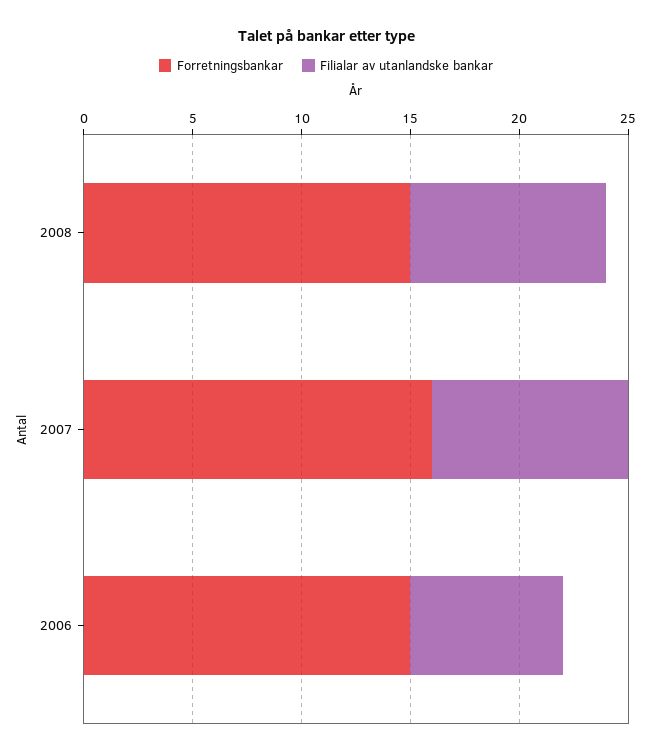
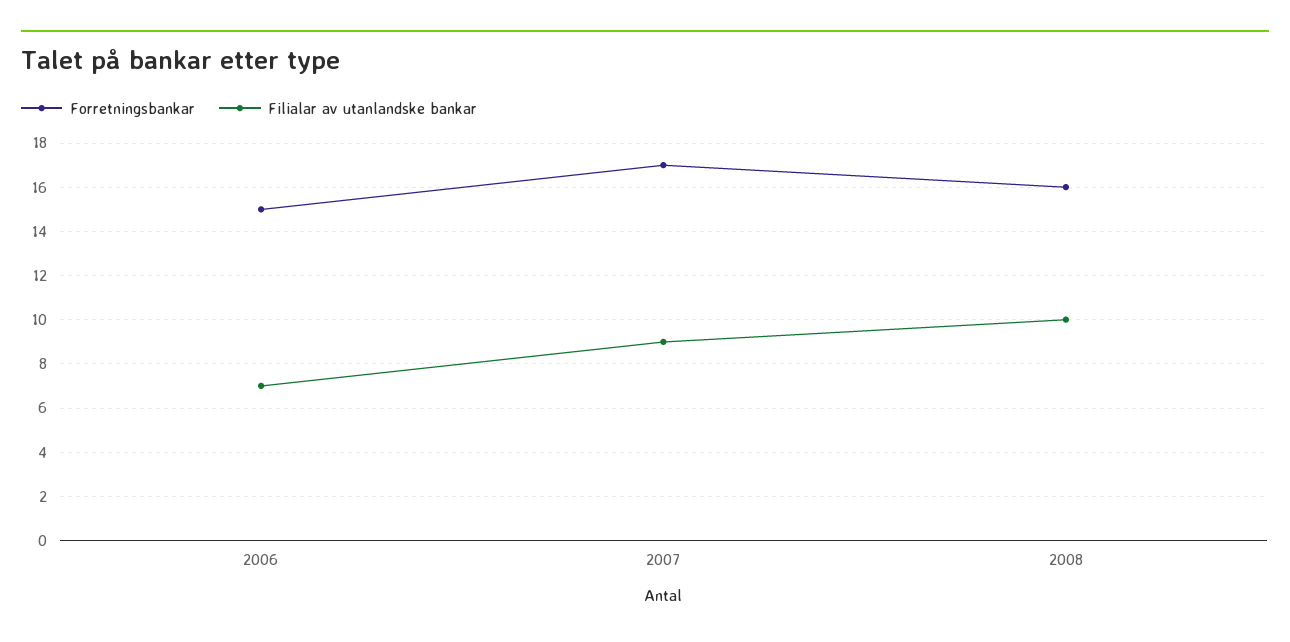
Forretningsbankar, 2008: 15 -> 16
Filialar av utanlandske bankar, 2008: 9 -> 10
Forretningsbankar, 2007: 16 -> 17

